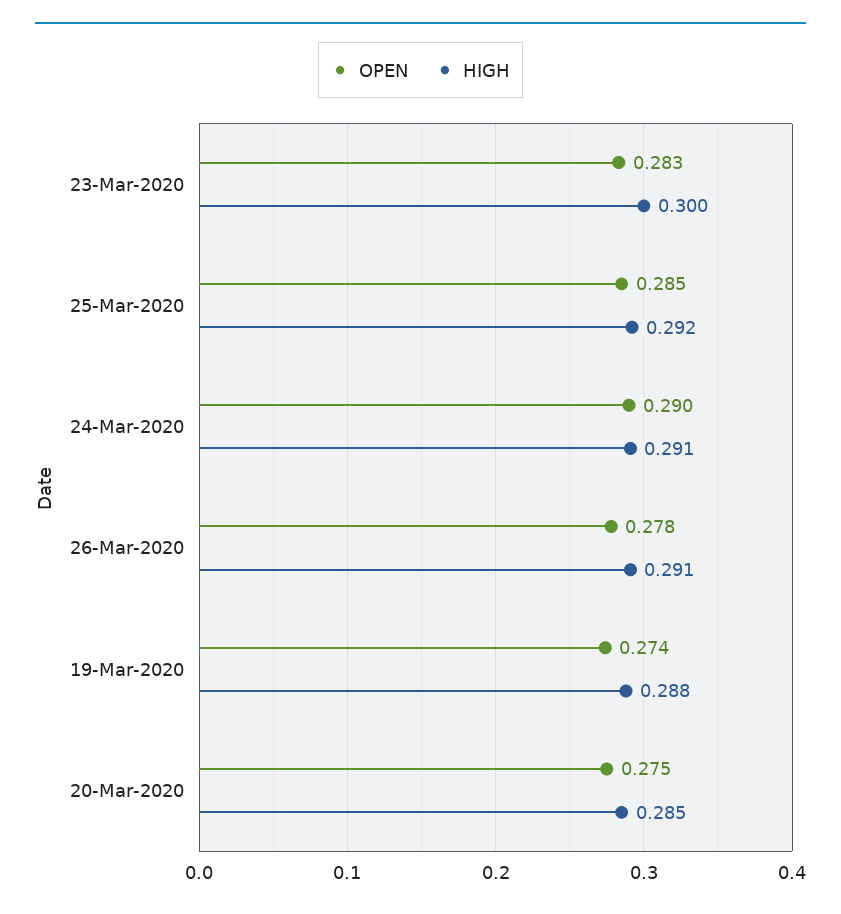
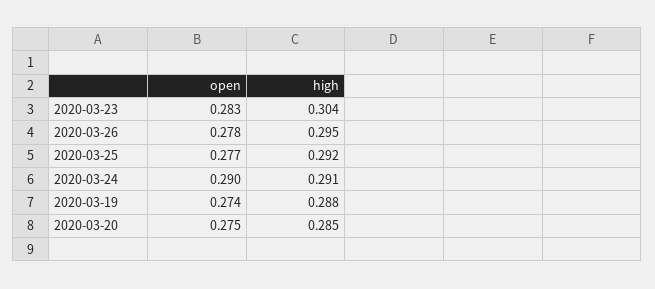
HIGH, 23-Mar-2020: 0.3 -> 0.304
OPEN, 25-Mar-2020: 0.285 -> 0.277
HIGH, 26-Mar-2020: 0.291 -> 0.295

